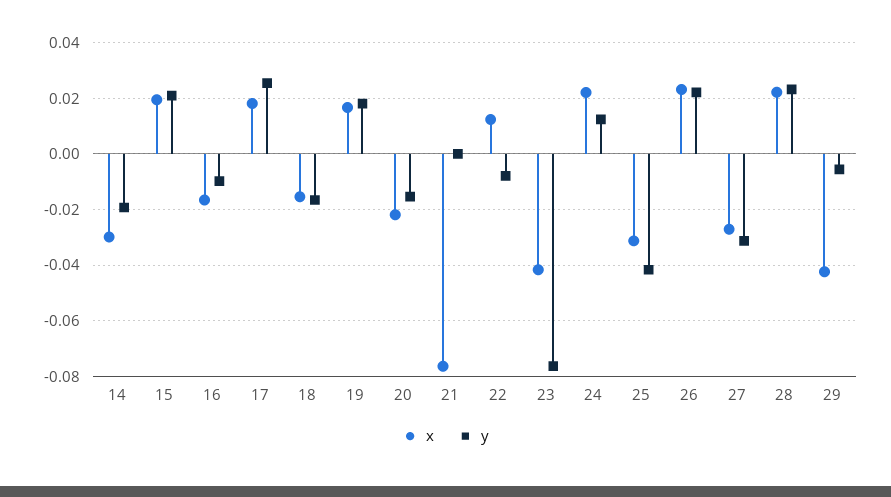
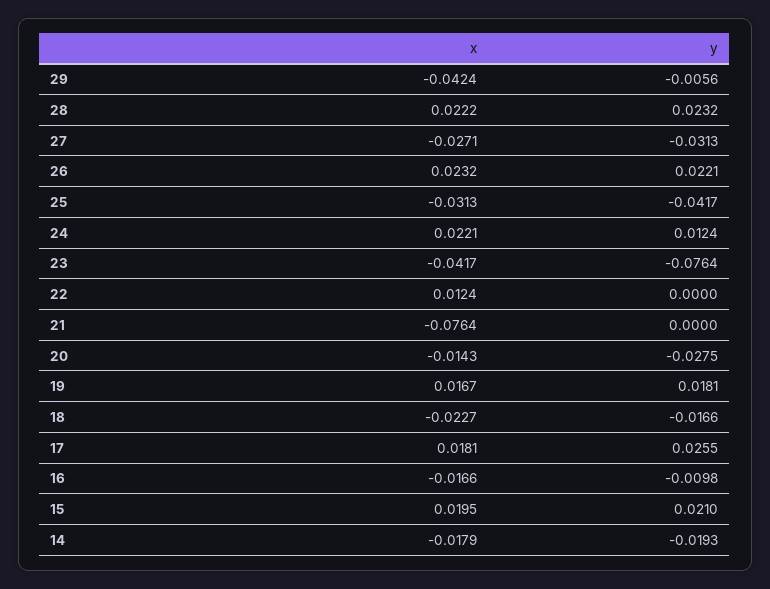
x, 14: -0.03 -> -0.0179
x, 18: -0.015 -> -0.0227
x, 20: -0.0225 -> -0.0143
y, 20: -0.015 -> -0.0275
y, 22: -0.0075 -> 0

